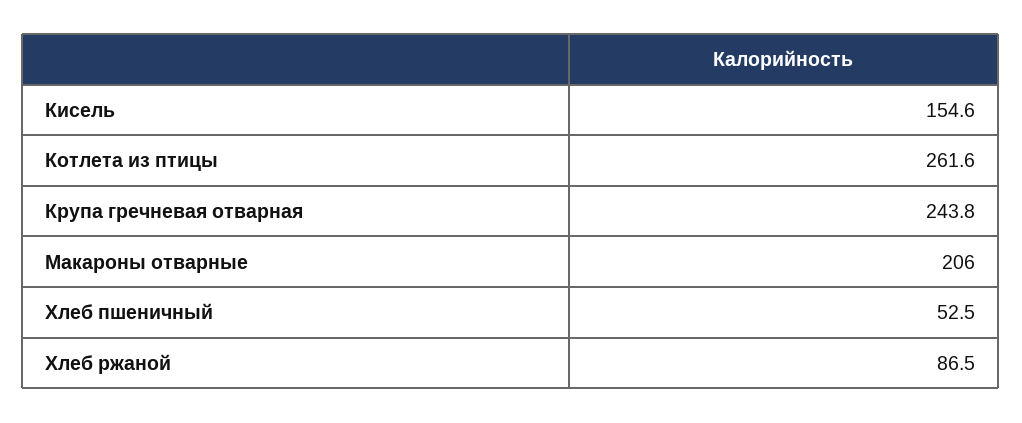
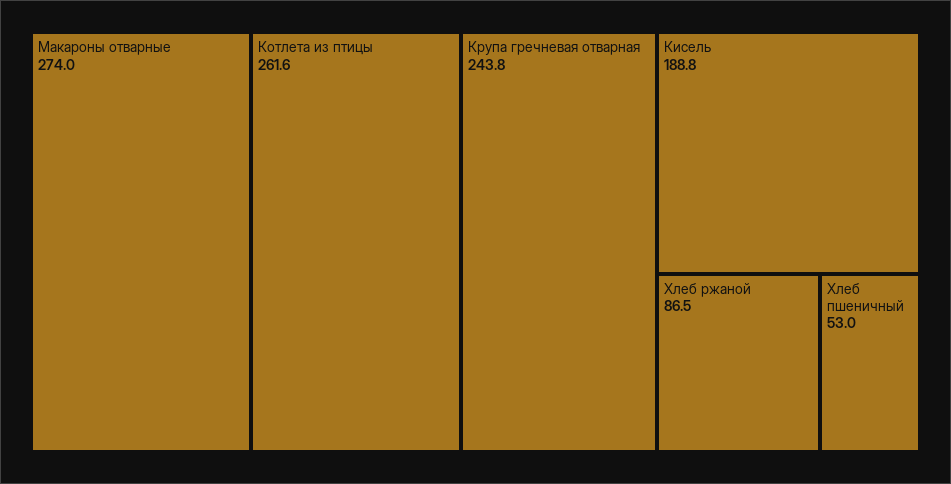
Кисель: 154.6 -> 188.8
Макароны отварные: 206 -> 274
Хлеб пшеничный: 52.5 -> 53

